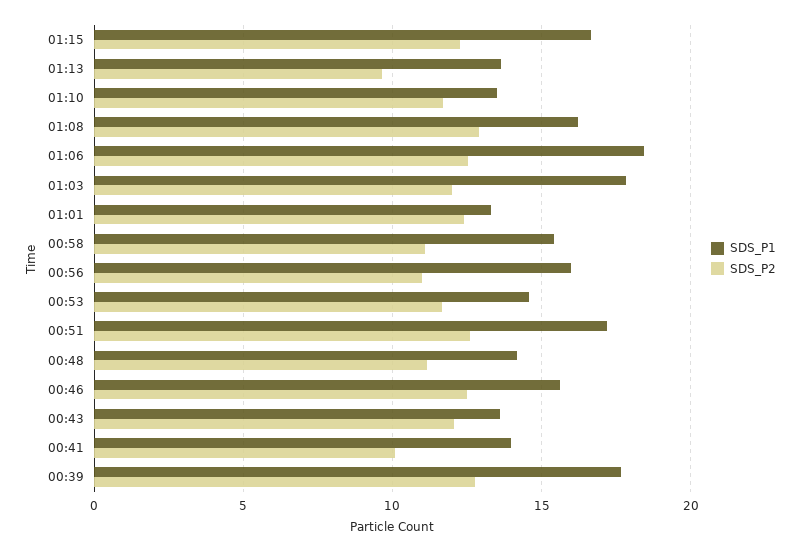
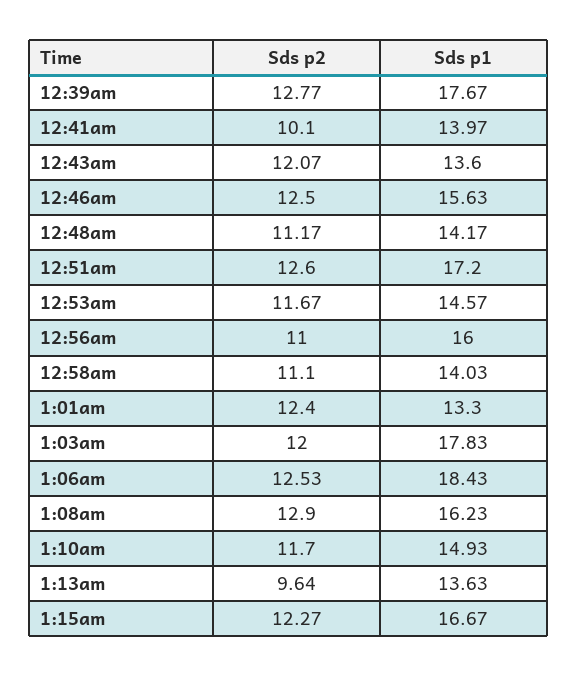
SDS_P1, 01:10: 13.5 -> 14.93
SDS_P1, 00:58: 15.5 -> 14.03

